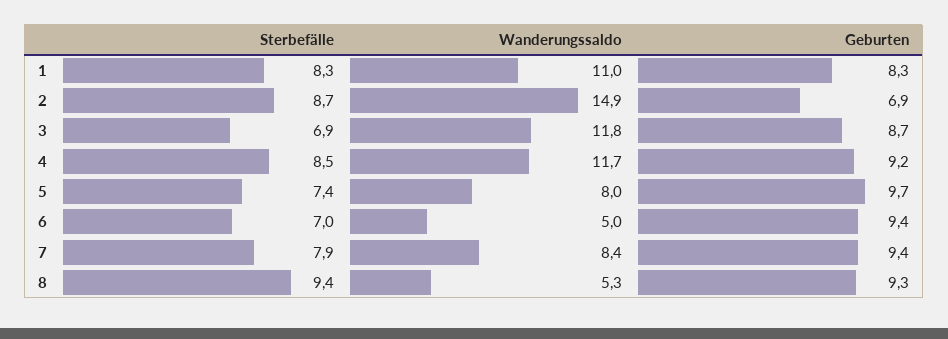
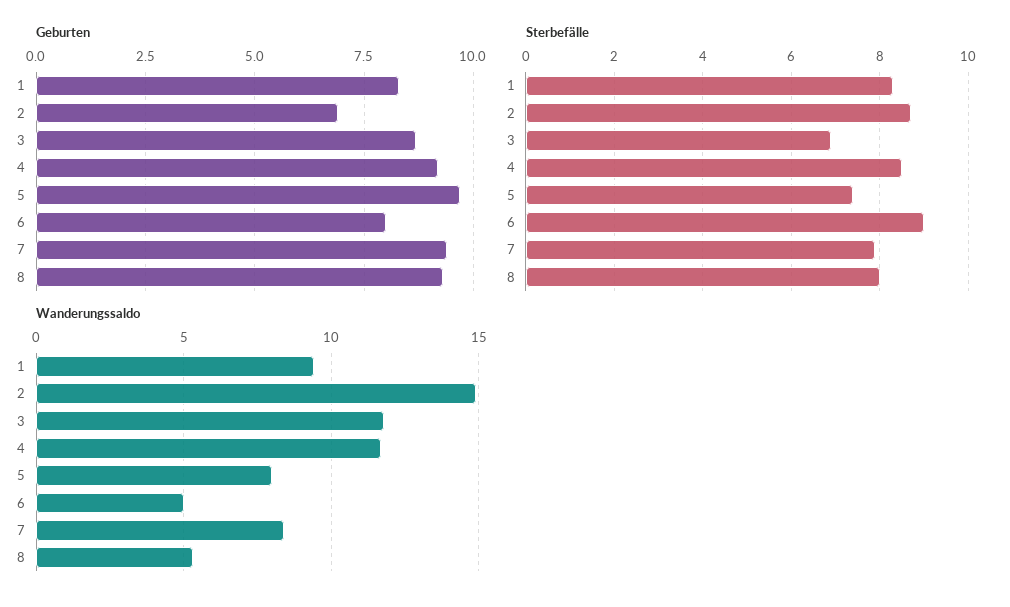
Wanderungssaldo, 1: 11 -> 9.5
Sterbefälle, 6: 7 -> 9
Geburten, 6: 9.4 -> 8
Sterbefälle, 8: 9.4 -> 8

